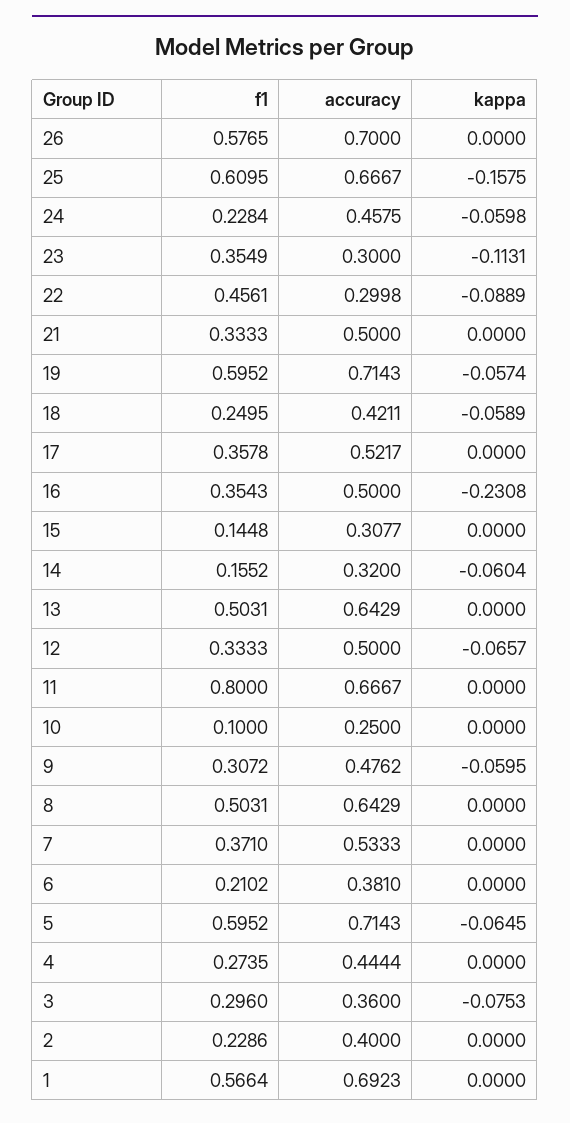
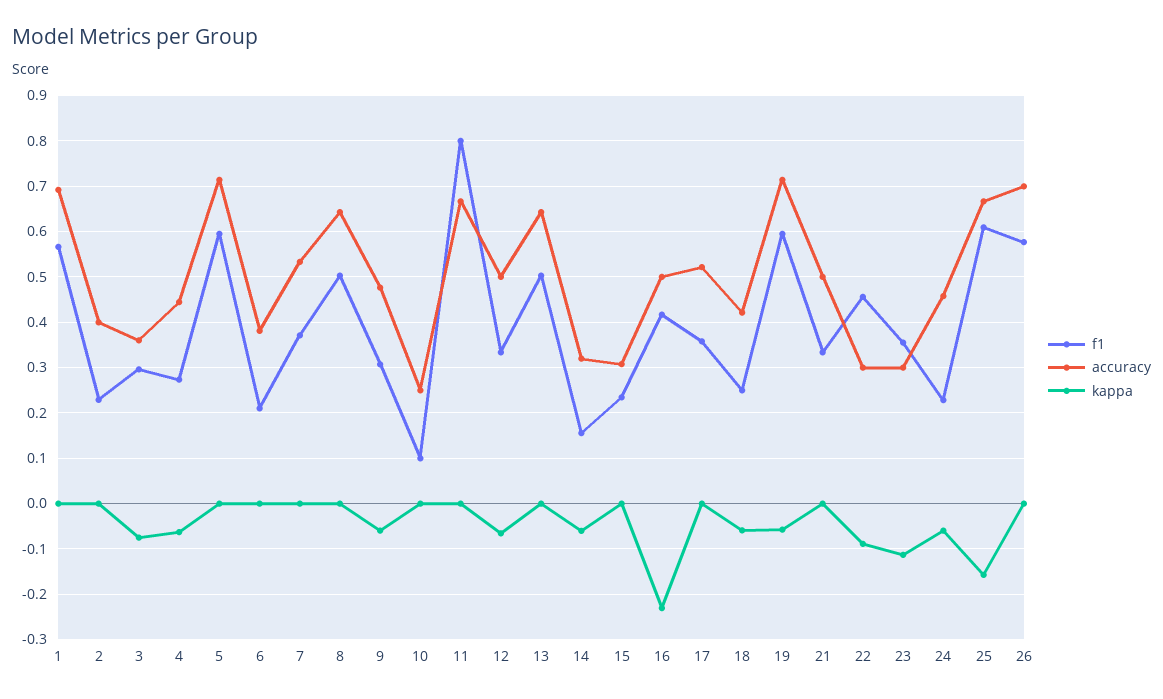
f1, 16: 0.3543 -> 0.42
f1, 15: 0.1448 -> 0.24
kappa, 5: -0.0645 -> 0
kappa, 4: 0 -> -0.06

